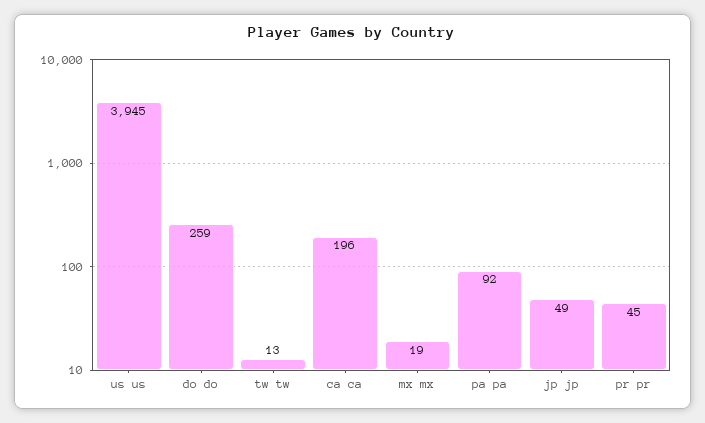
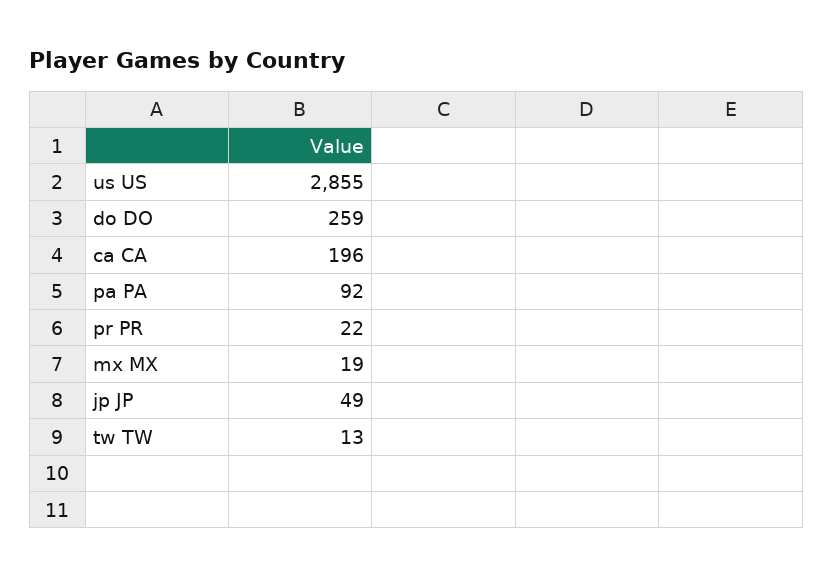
us us: 3945 -> 2855
pr pr: 45 -> 22

